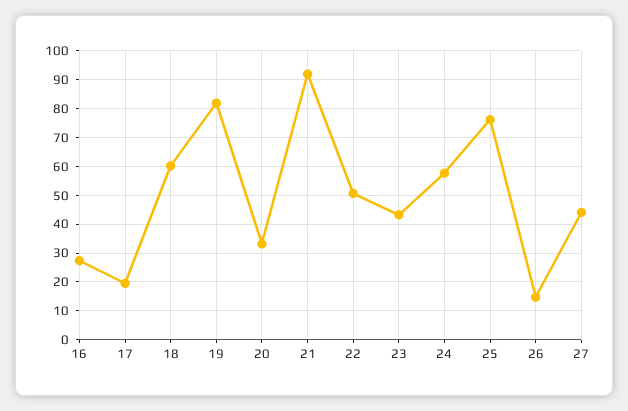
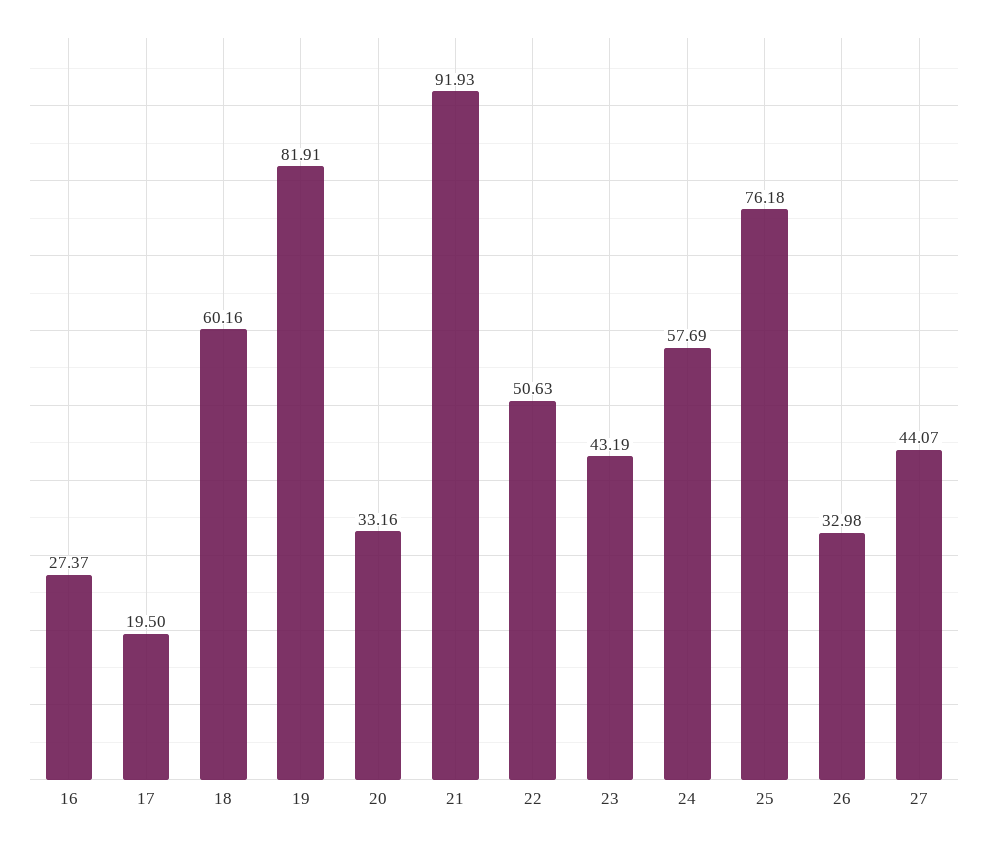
26: 15 -> 32.98

